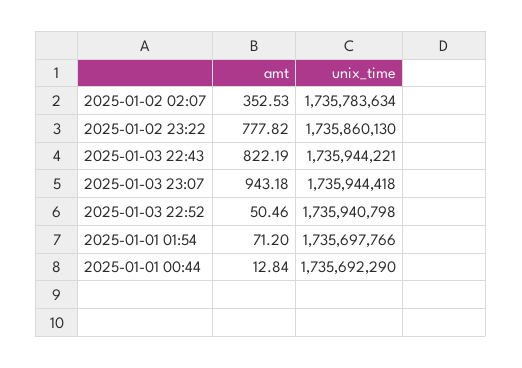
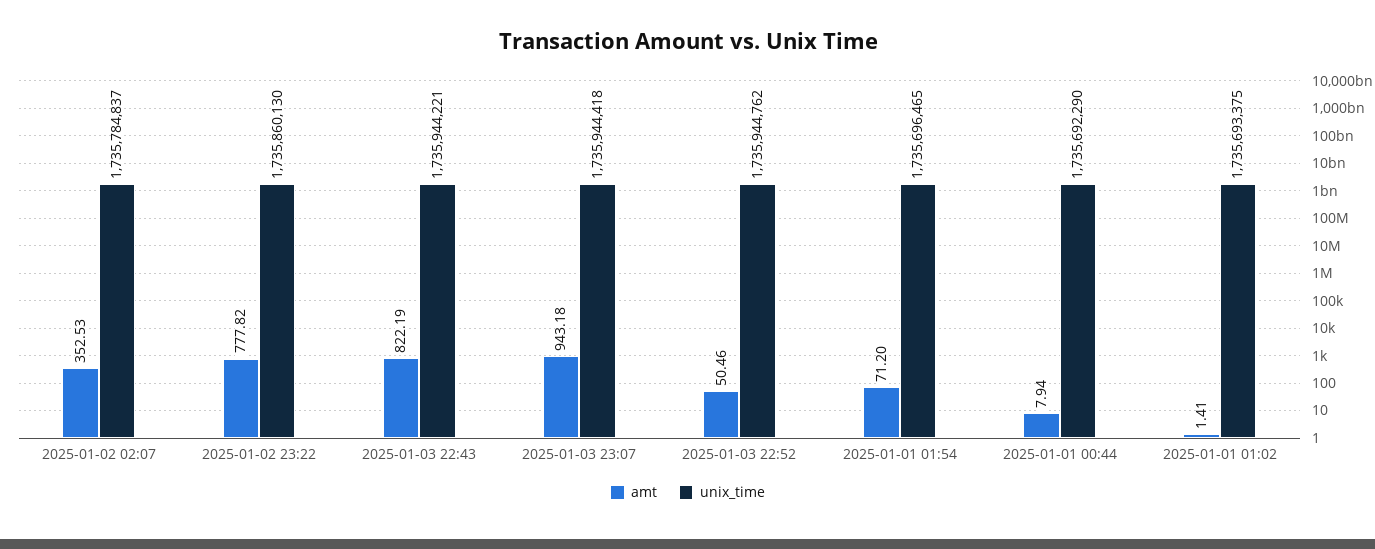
unix_time, 2025-01-02 02:07: 1735783634 -> 1735784837
unix_time, 2025-01-03 22:52: 1735940798 -> 1735944762
unix_time, 2025-01-01 01:54: 1735697766 -> 1735696465
amt, 2025-01-01 00:44: 12.84 -> 7.94
amt, 2025-01-01 01:02: none -> 1.41
unix_time, 2025-01-01 01:02: none -> 1735693375

